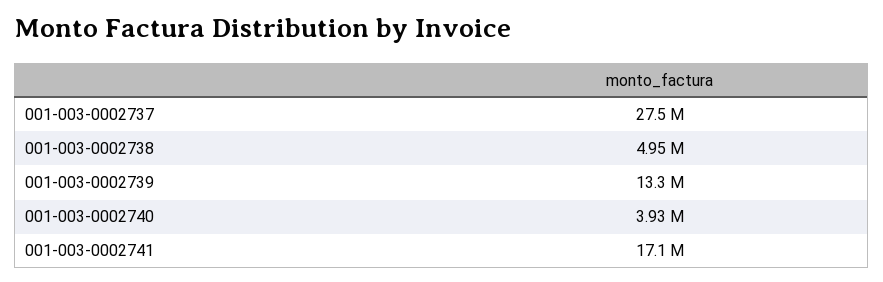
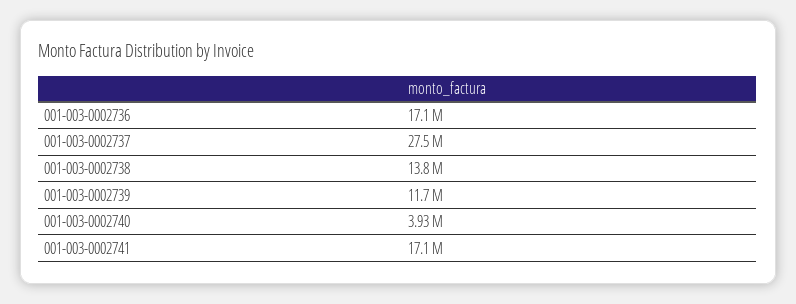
001-003-0002738: 4950000 -> 13800000
001-003-0002739: 13300000 -> 11700000
001-003-0002736: none -> 17100000

